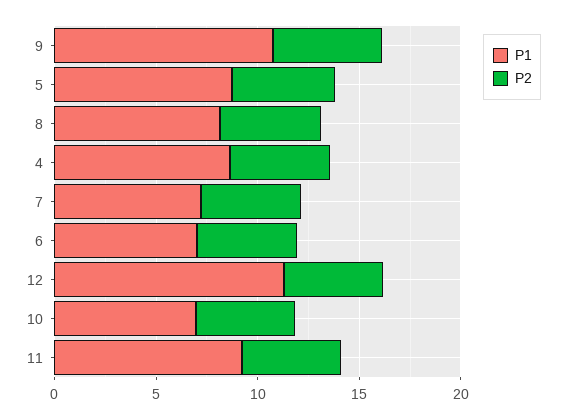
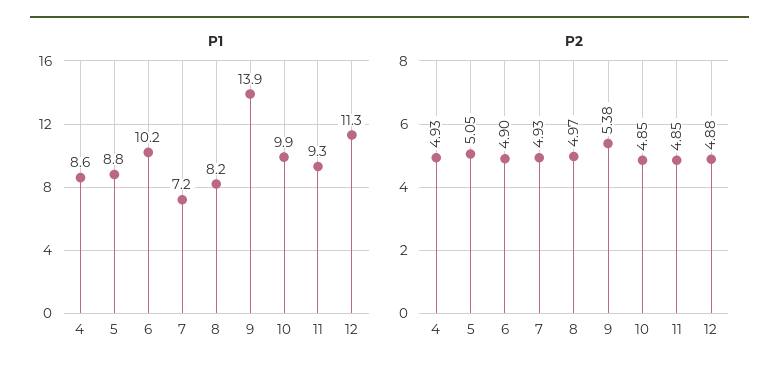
P1, 9: 11 -> 13.9
P1, 6: 7 -> 10.2
P1, 10: 7 -> 9.9

